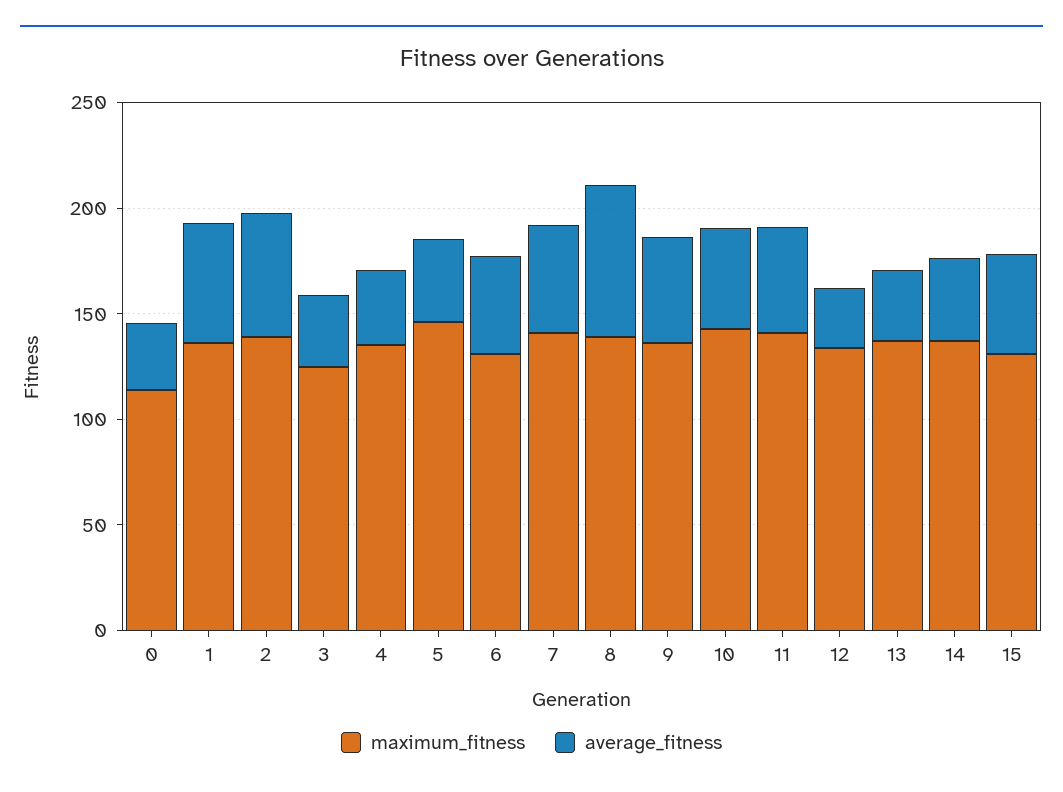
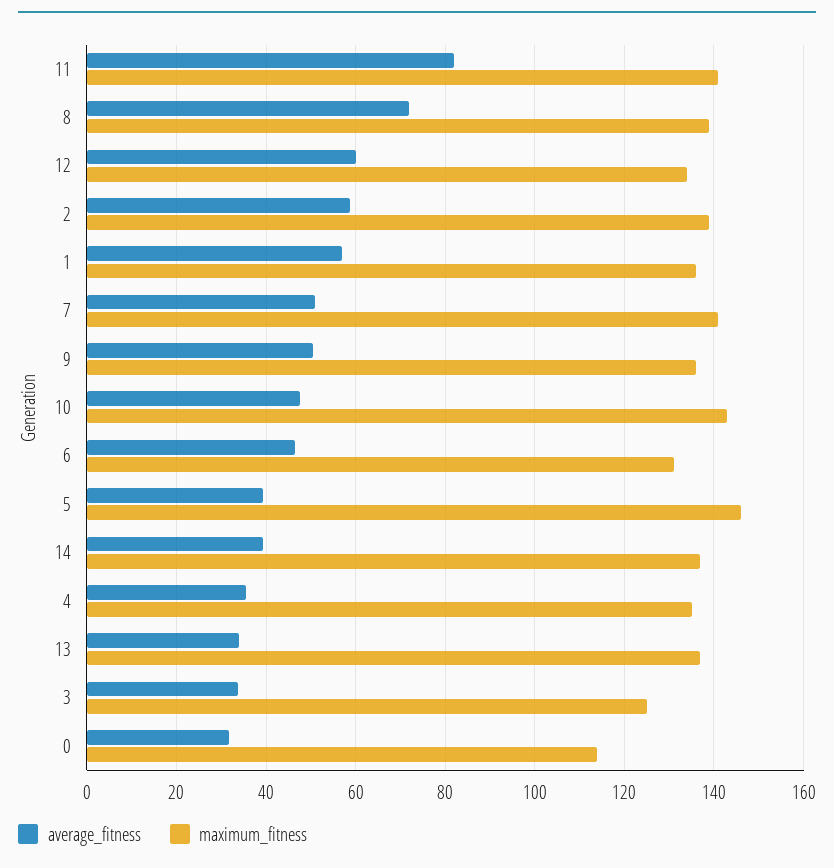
average_fitness, 11: 50 -> 82
average_fitness, 12: 30 -> 60
maximum_fitness, 15: 130 -> none
average_fitness, 15: 50 -> none

